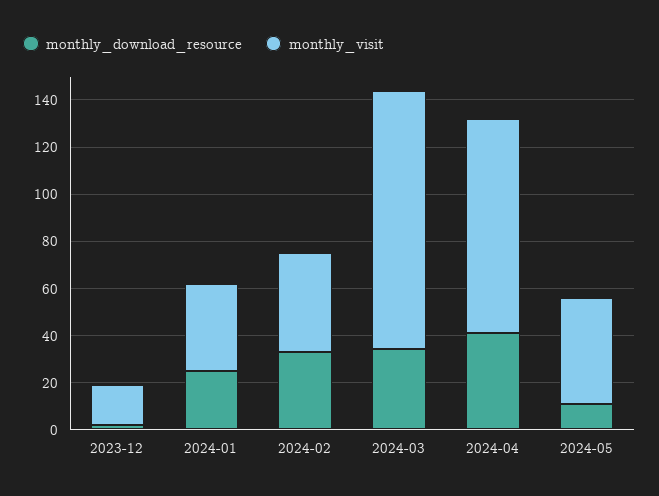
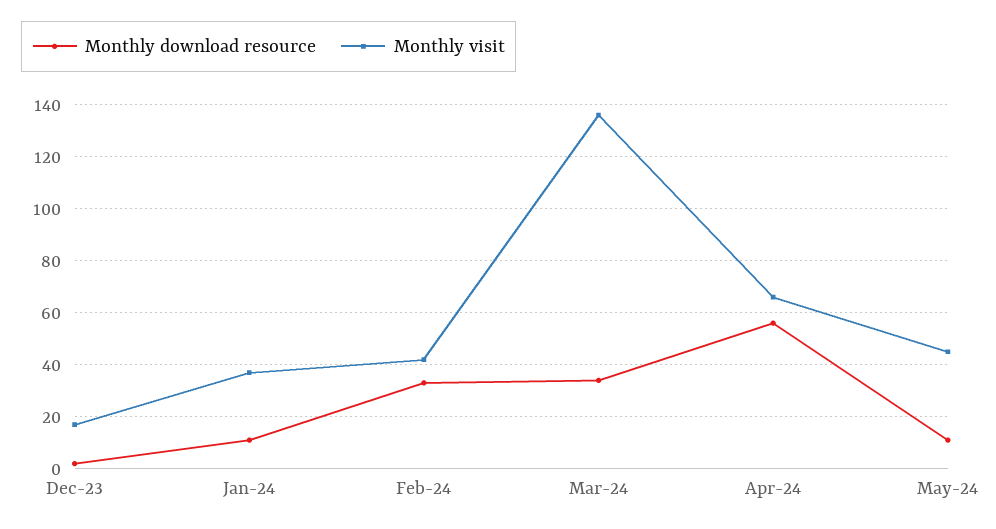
monthly_download_resource, 2024-01: 25 -> 10
monthly_visit, 2024-03: 110 -> 135
monthly_download_resource, 2024-04: 40 -> 55
monthly_visit, 2024-04: 90 -> 65

